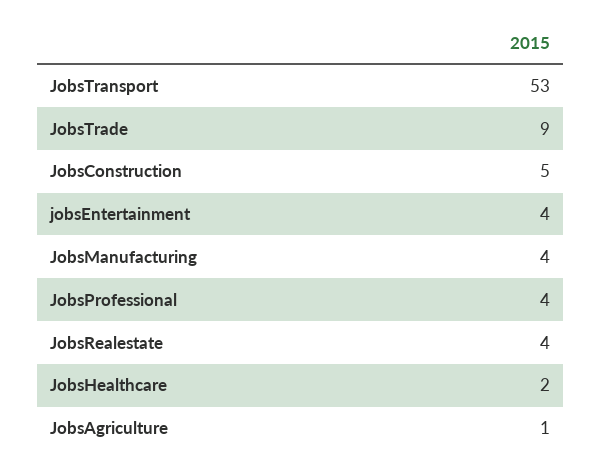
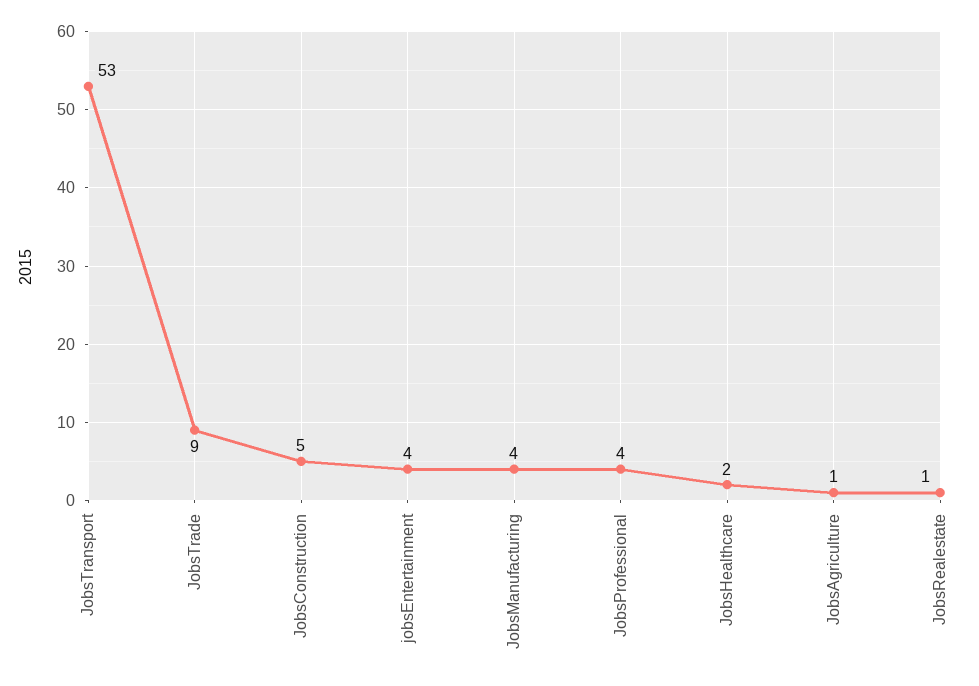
JobsRealestate: 4 -> 1

